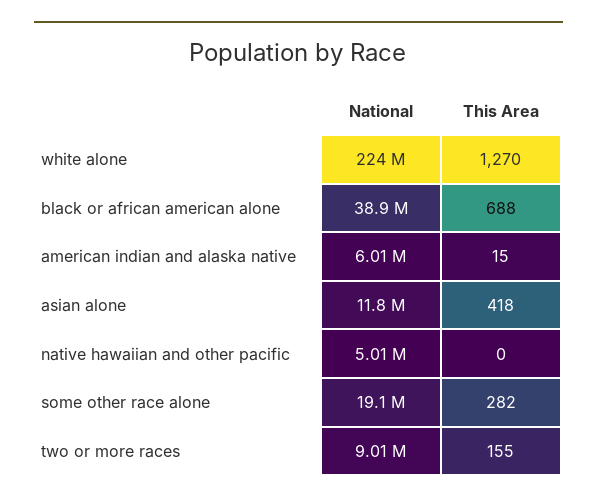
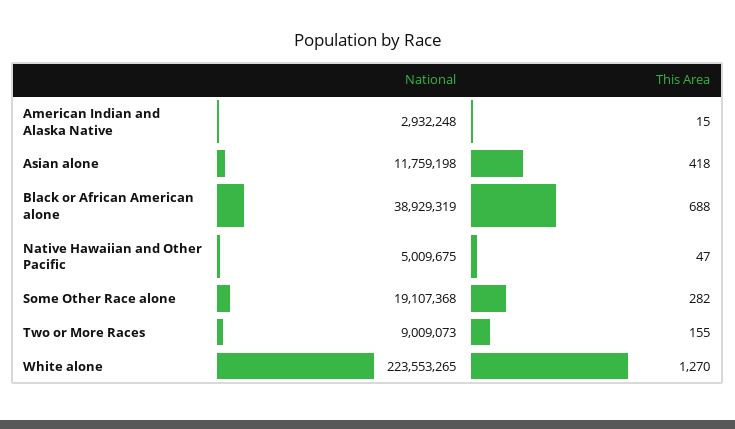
National, american indian and alaska native: 6010000 -> 2932248
This Area, native hawaiian and other pacific: 0 -> 47

